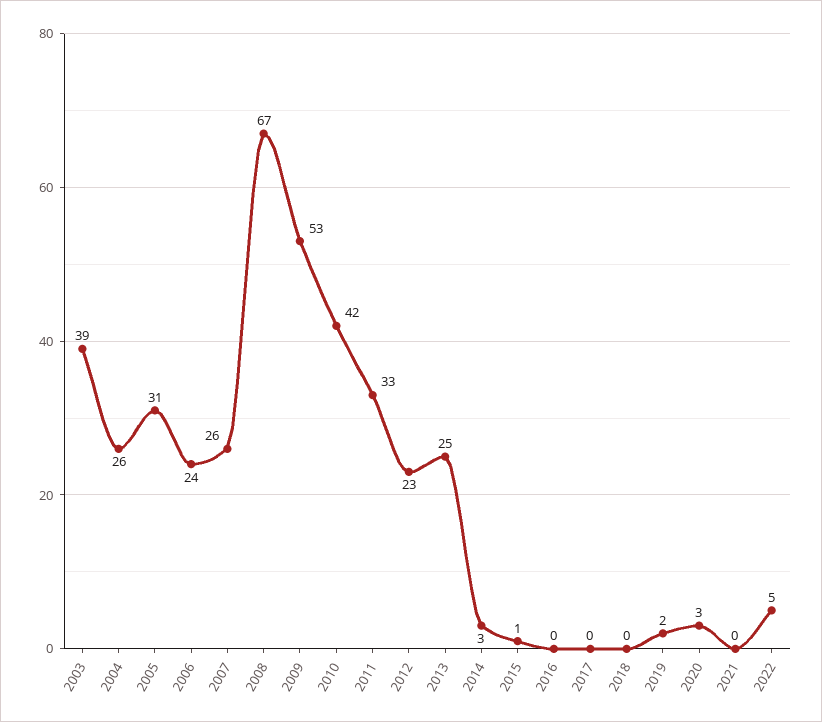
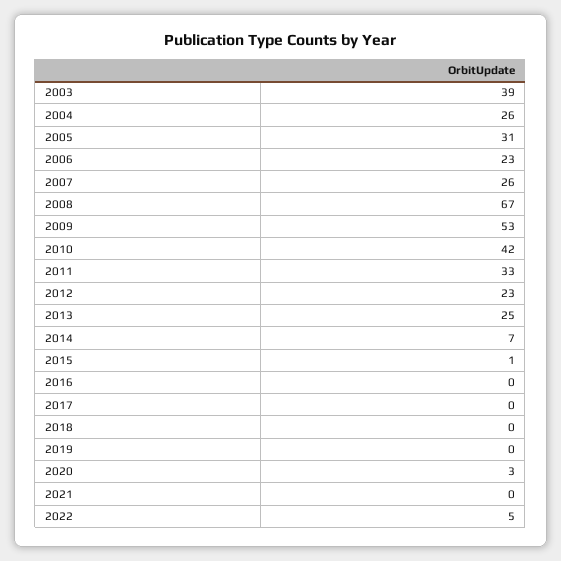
2006: 24 -> 23
2014: 3 -> 7
2019: 2 -> 0

